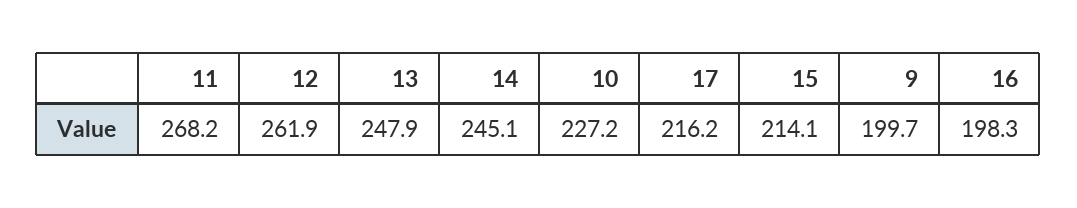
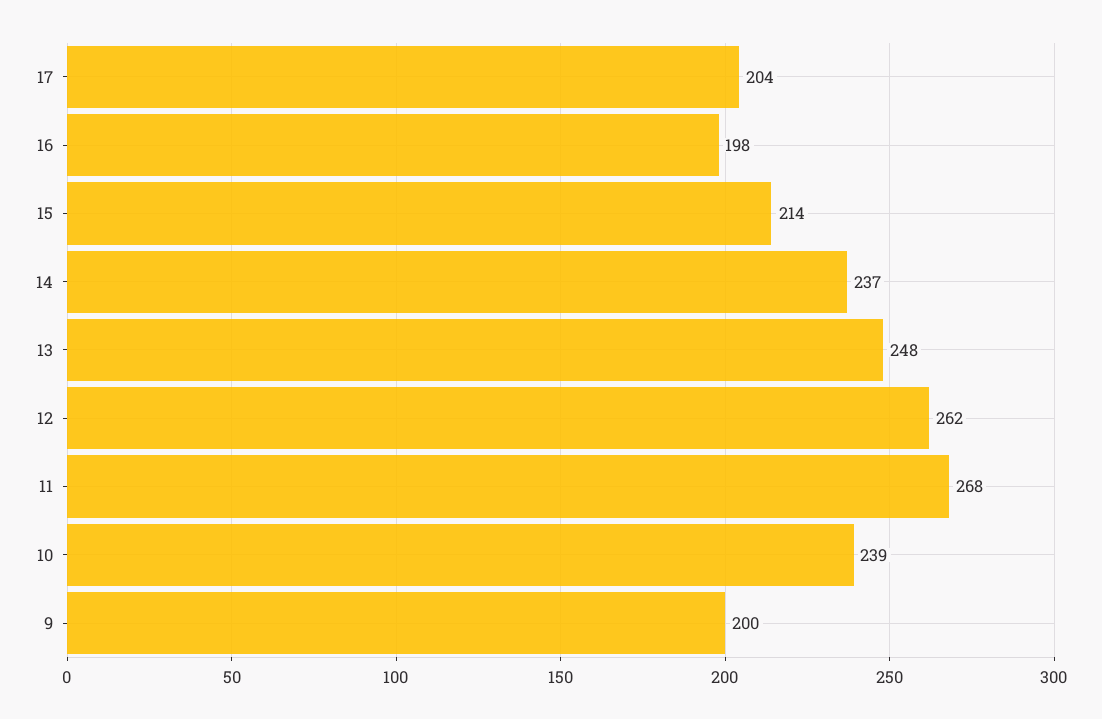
14: 245.1 -> 237
10: 227.2 -> 239
17: 216.2 -> 204

